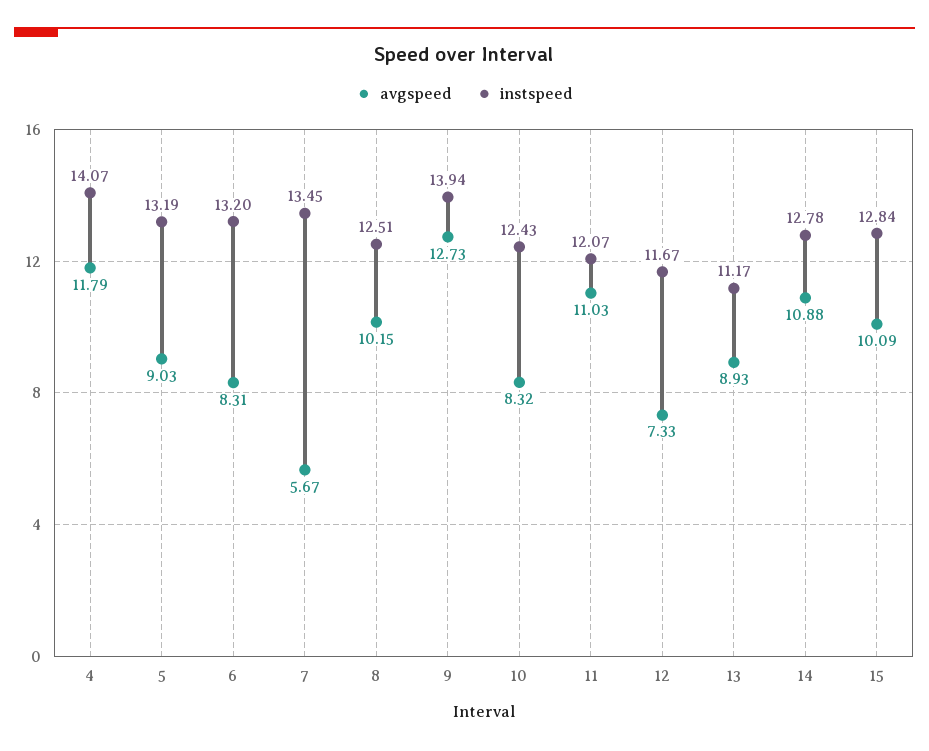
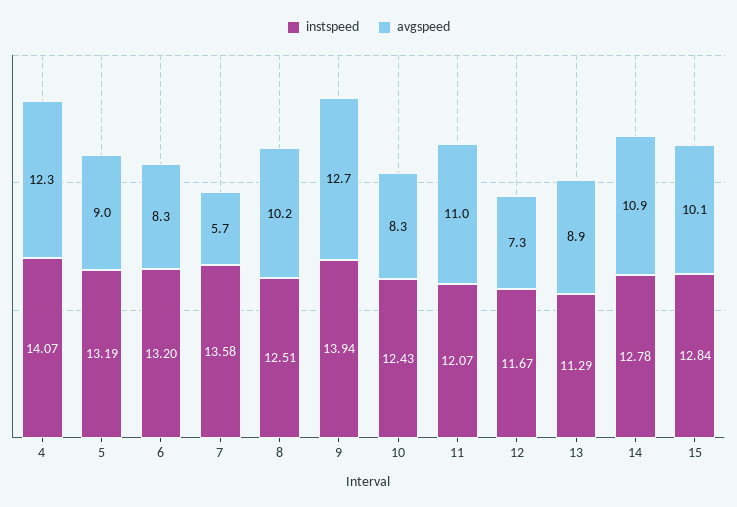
avgspeed, 4: 11.79 -> 12.3
instspeed, 7: 13.45 -> 13.58
instspeed, 13: 11.17 -> 11.29

